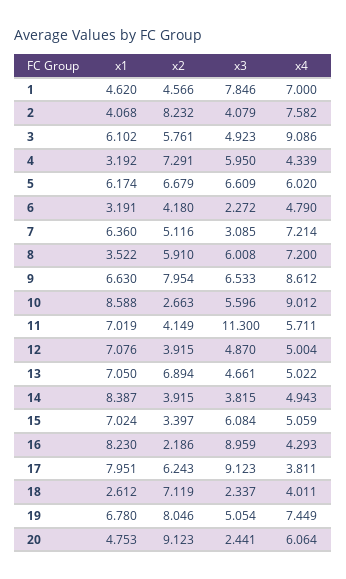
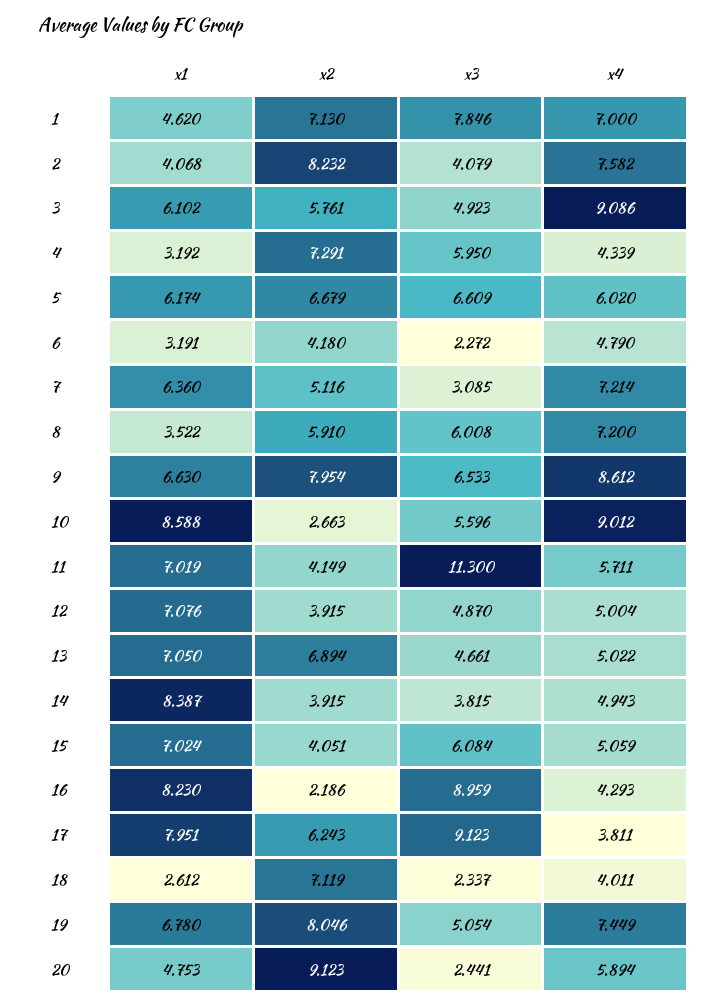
x2, 1: 4.566 -> 7.13
x2, 15: 3.397 -> 4.051
x4, 20: 6.064 -> 5.894

